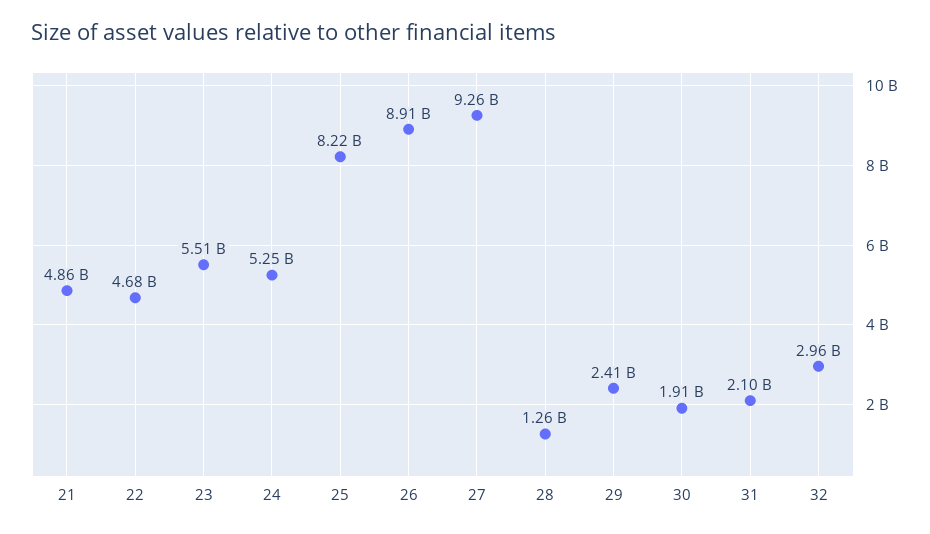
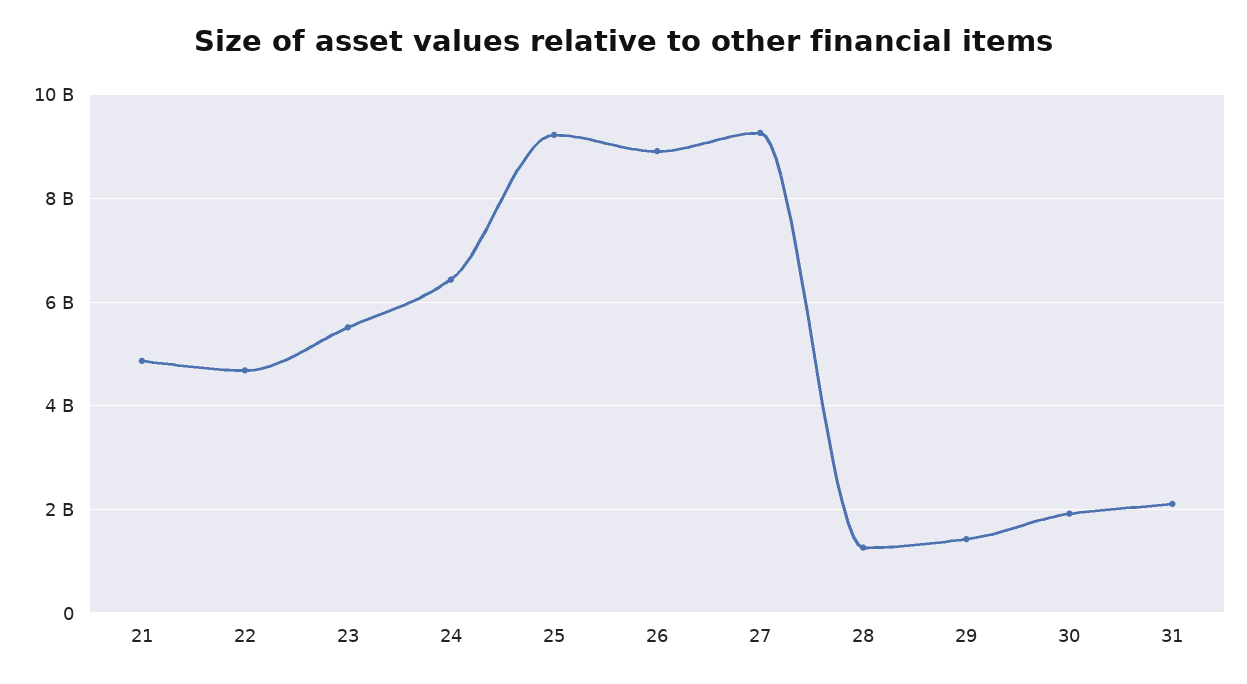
24: 5250000000 -> 6400000000
25: 8220000000 -> 9200000000
29: 2410000000 -> 1400000000
32: 2960000000 -> none

